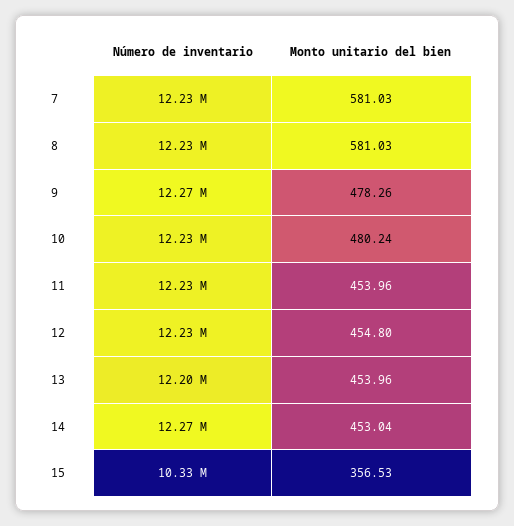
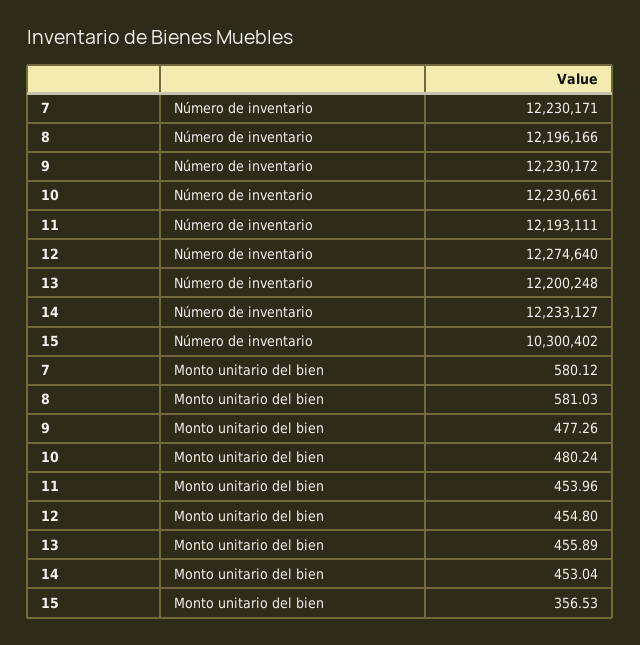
Monto unitario del bien, 7: 581.03 -> 580.12
Número de inventario, 8: 12230000 -> 12196166
Número de inventario, 9: 12270000 -> 12230172
Monto unitario del bien, 9: 478.26 -> 477.26
Número de inventario, 11: 12230000 -> 12193111
Número de inventario, 12: 12230000 -> 12274640
Monto unitario del bien, 13: 453.96 -> 455.89
Número de inventario, 14: 12270000 -> 12233127
Número de inventario, 15: 10330000 -> 10300402

